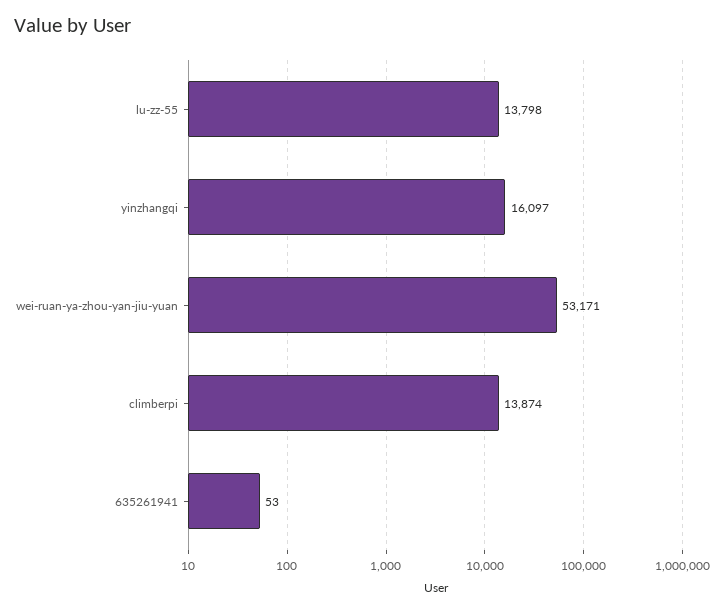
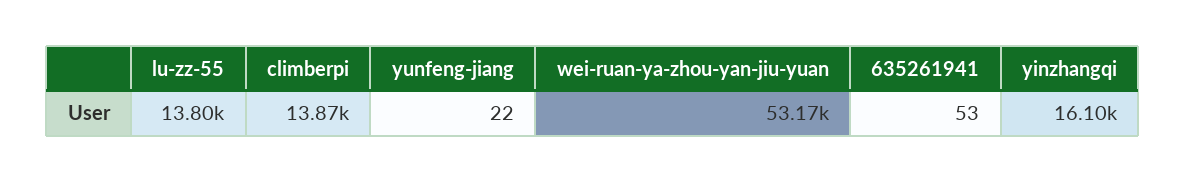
yunfeng-jiang: none -> 22

